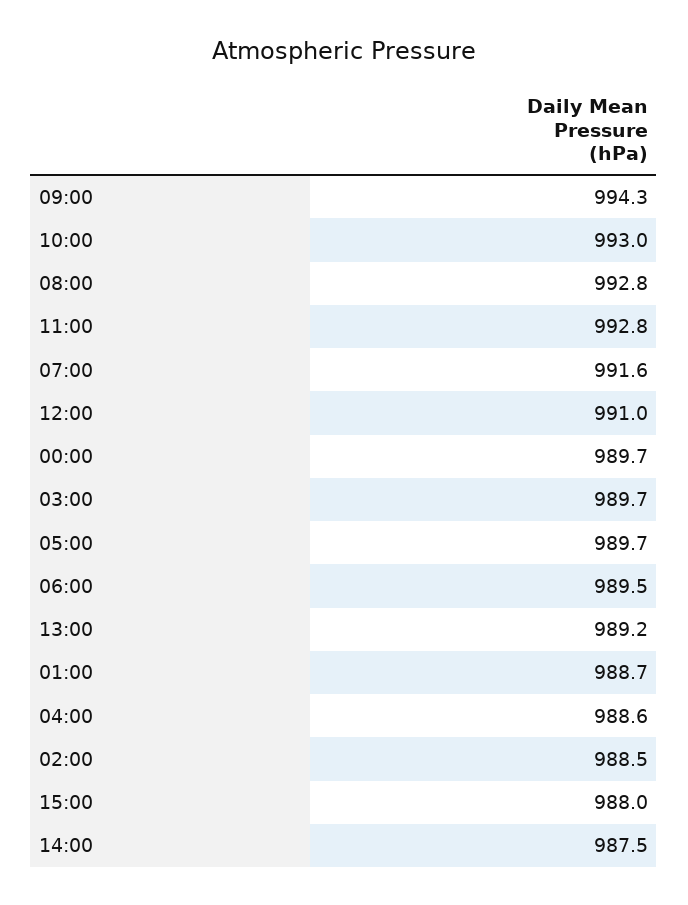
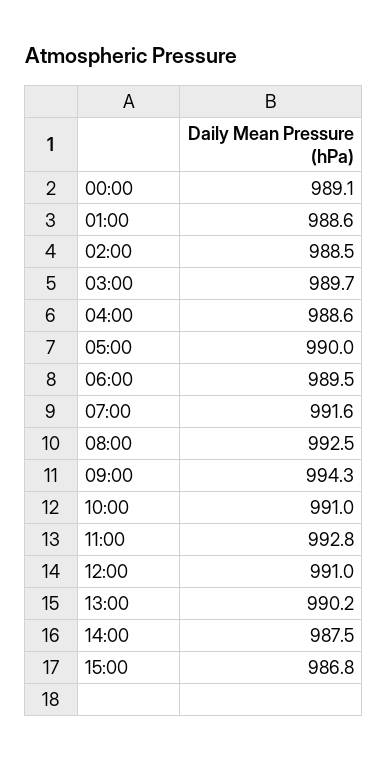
10:00: 993 -> 991
08:00: 992.8 -> 992.5
00:00: 989.7 -> 989.1
05:00: 989.7 -> 990
13:00: 989.2 -> 990.2
01:00: 988.7 -> 988.6
15:00: 988 -> 986.8

